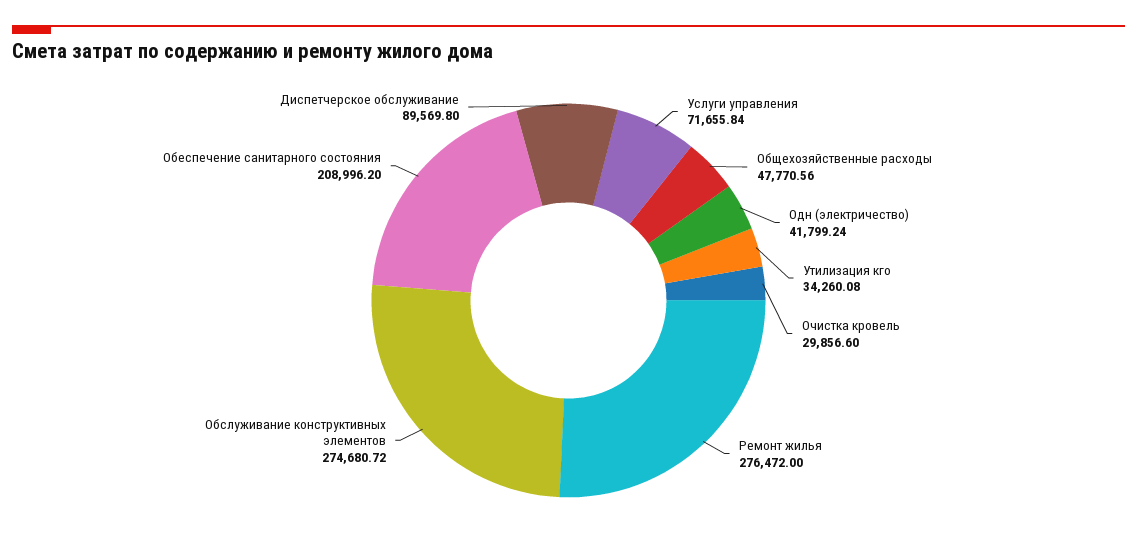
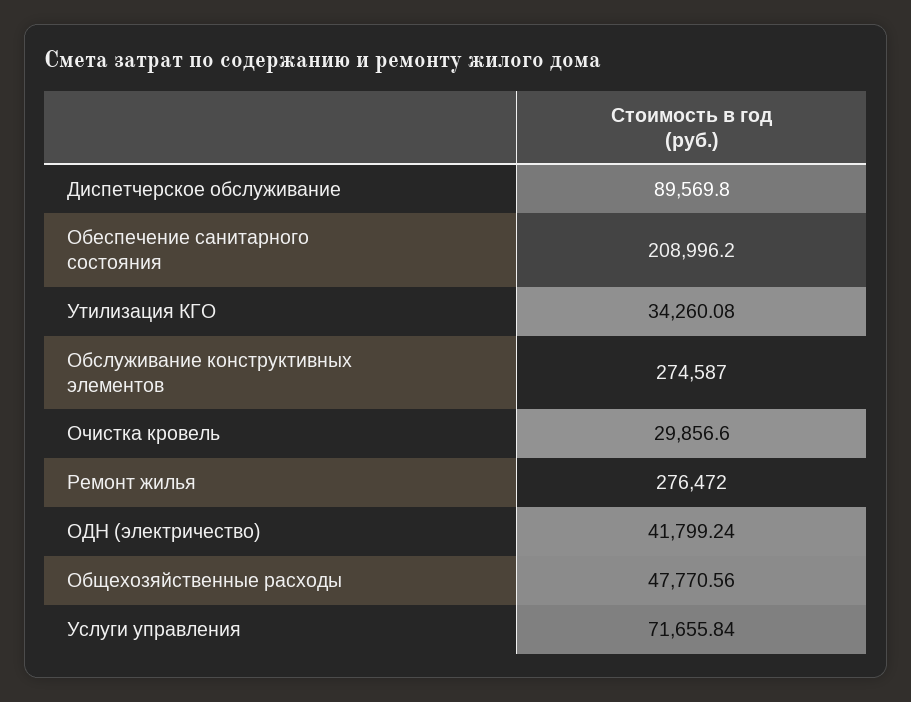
Обслуживание конструктивных элементов: 274680.72 -> 274587

